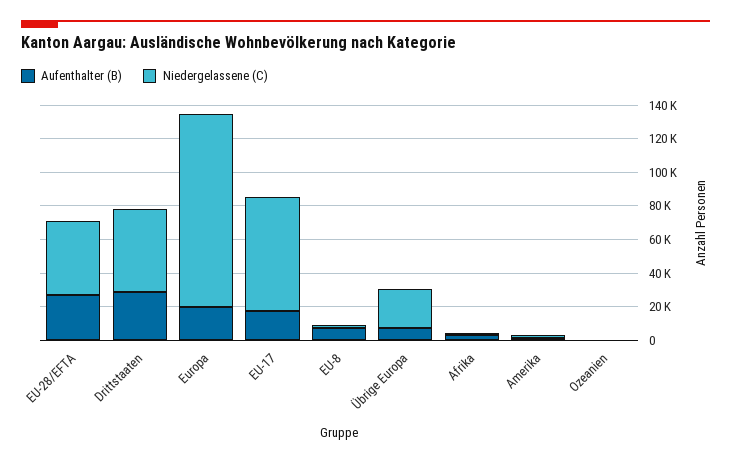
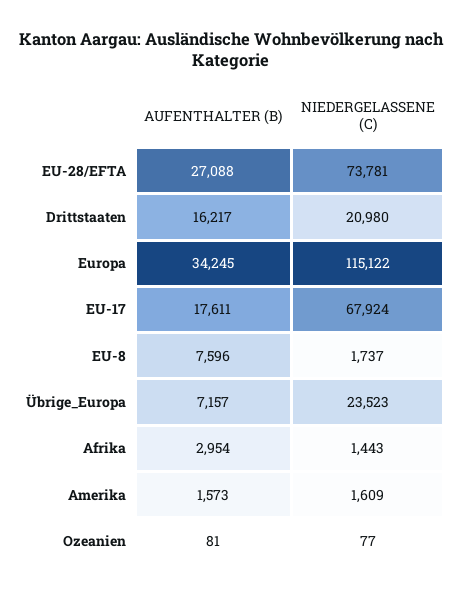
Niedergelassene (C), EU-28/EFTA: 45000 -> 73781
Aufenthalter (B), Drittstaaten: 30000 -> 16217
Niedergelassene (C), Drittstaaten: 50000 -> 20980
Aufenthalter (B), Europa: 20000 -> 34245

